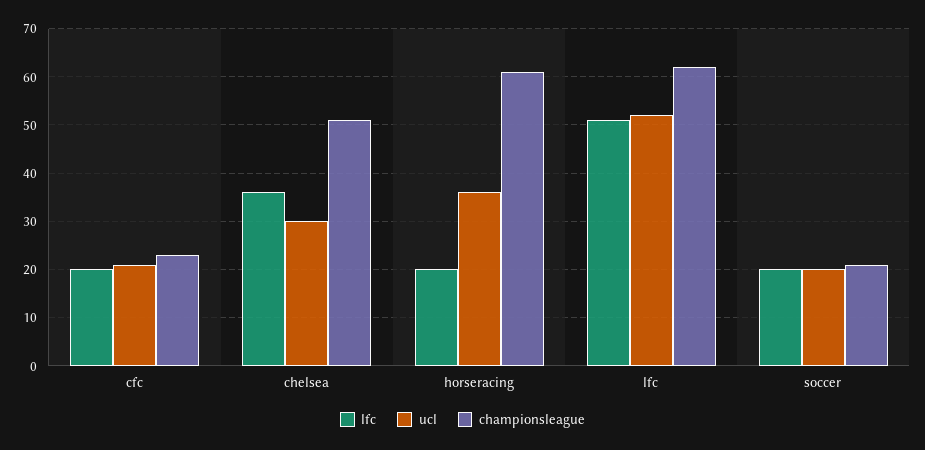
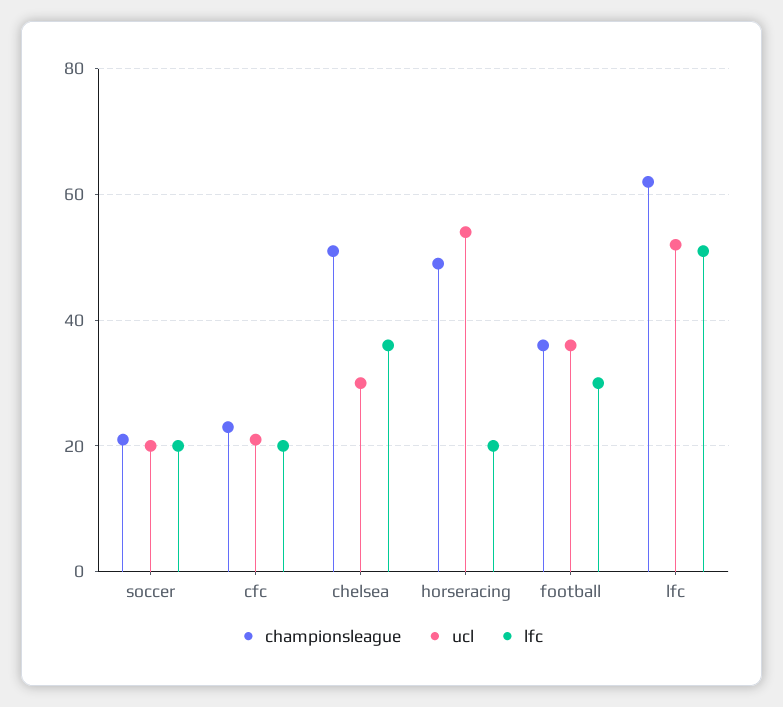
ucl, horseracing: 35 -> 55
championsleague, horseracing: 60 -> 50
championsleague, football: none -> 35
ucl, football: none -> 35
lfc, football: none -> 30

